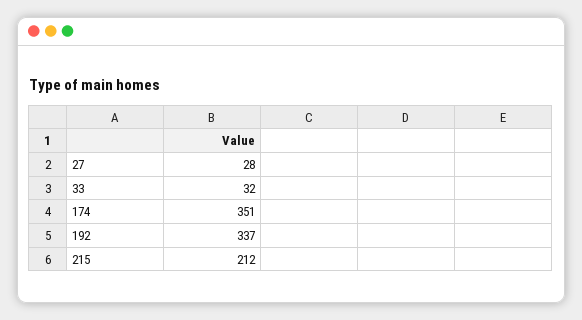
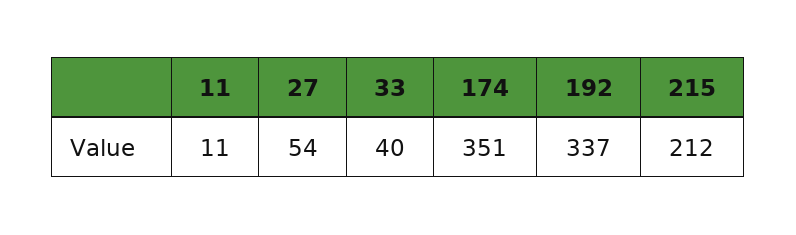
27: 28 -> 54
33: 32 -> 40
11: none -> 11

